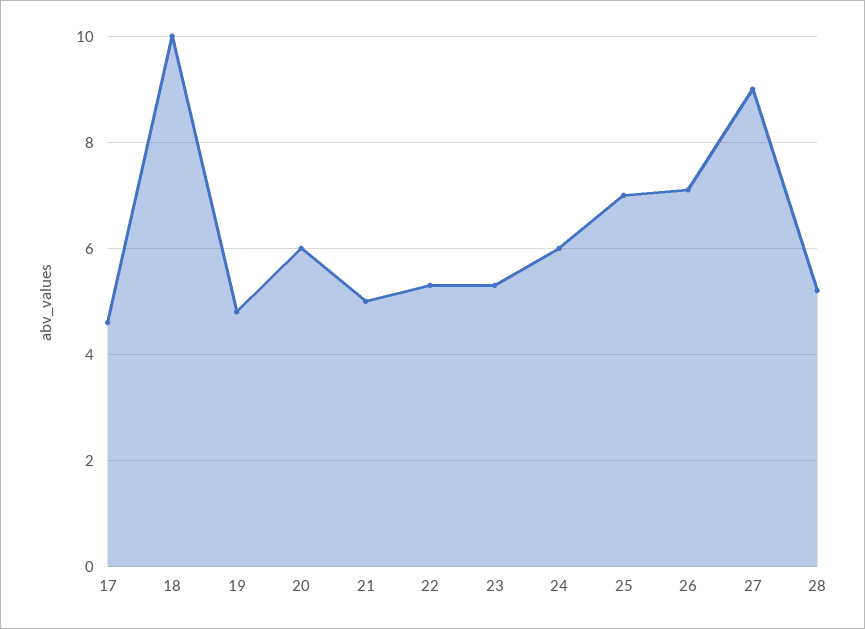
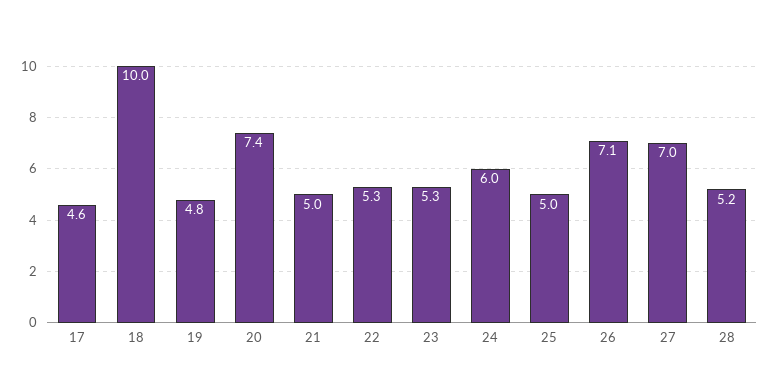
20: 6 -> 7.4
25: 7 -> 5
27: 9 -> 7

